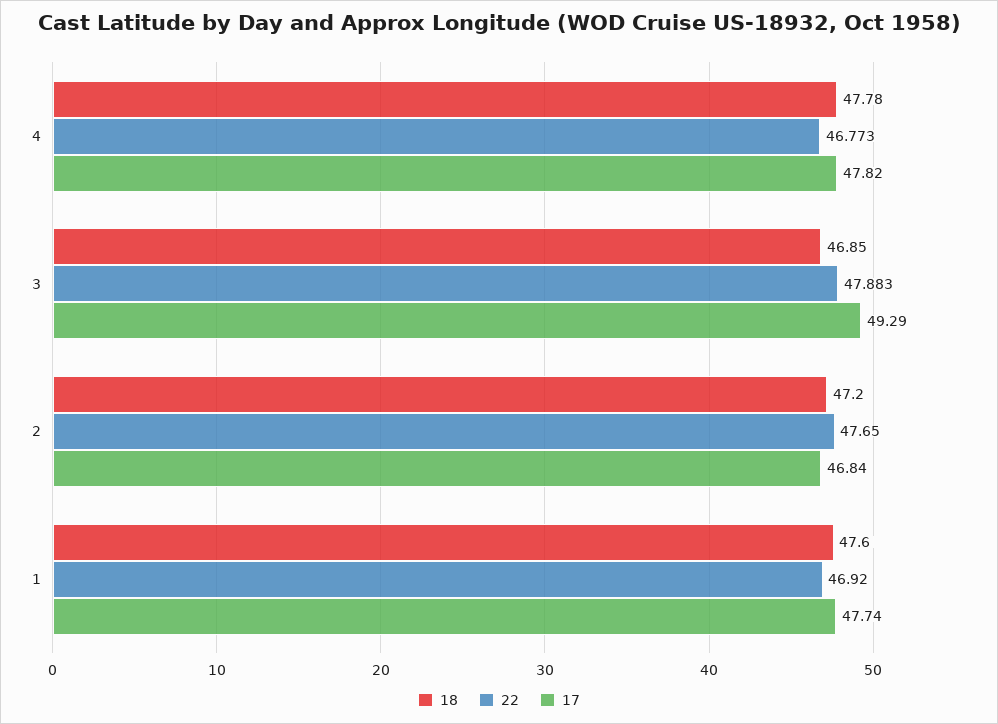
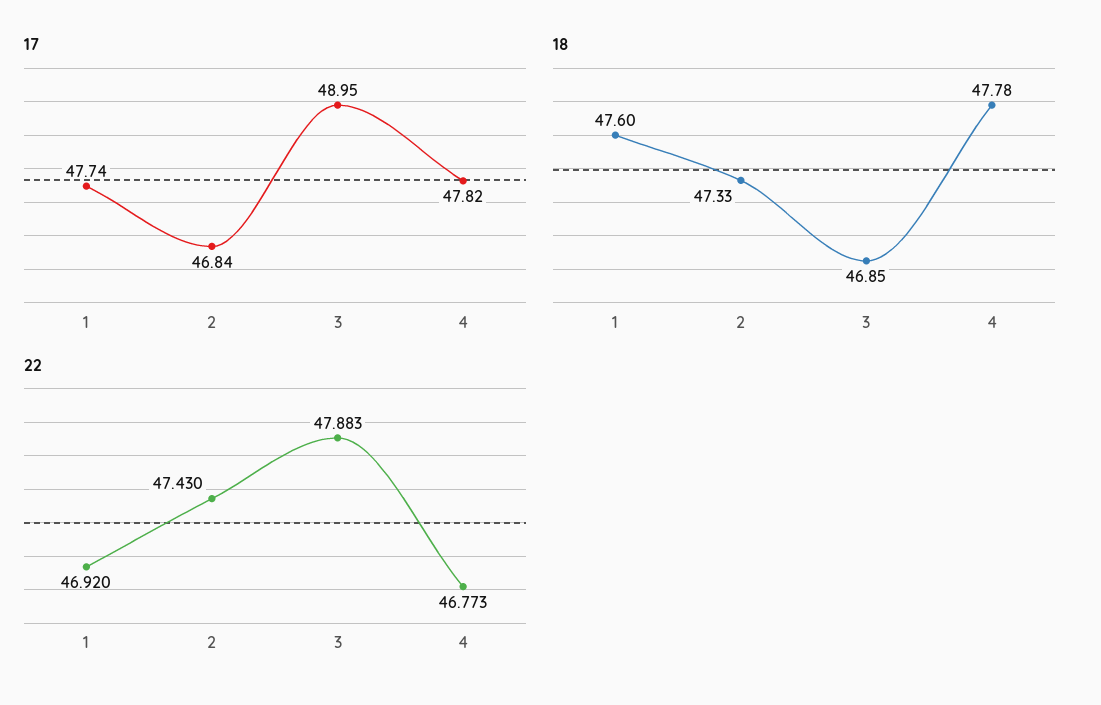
17, 3: 49.29 -> 48.95
18, 2: 47.2 -> 47.33
22, 2: 47.65 -> 47.43

